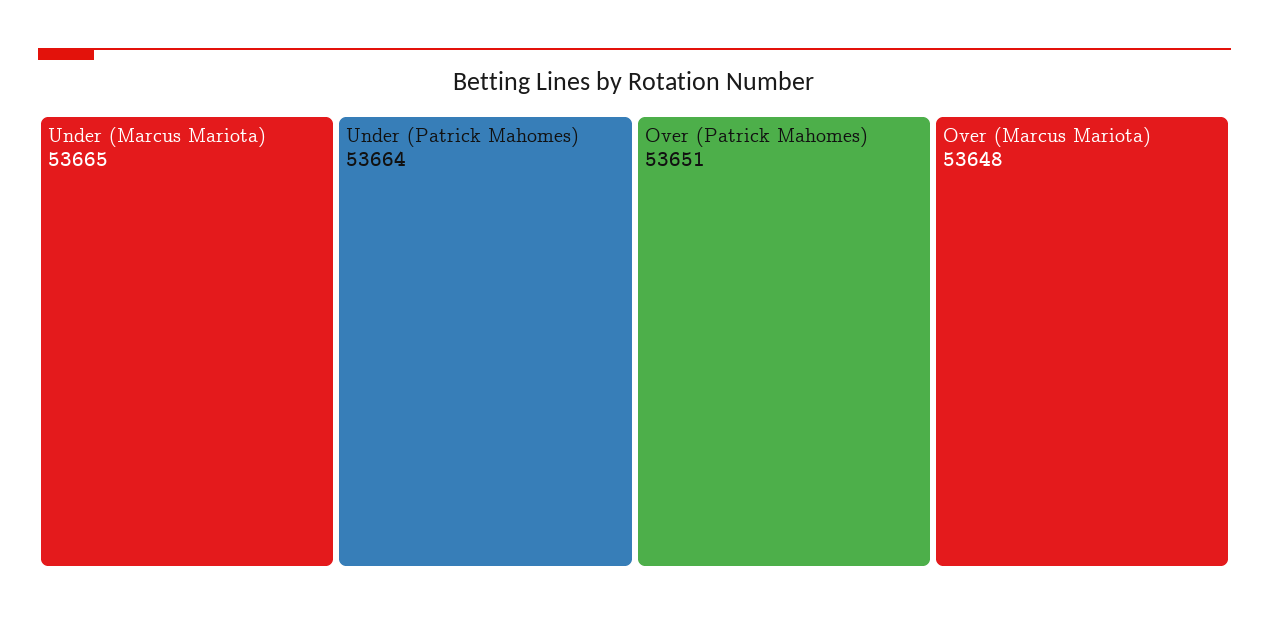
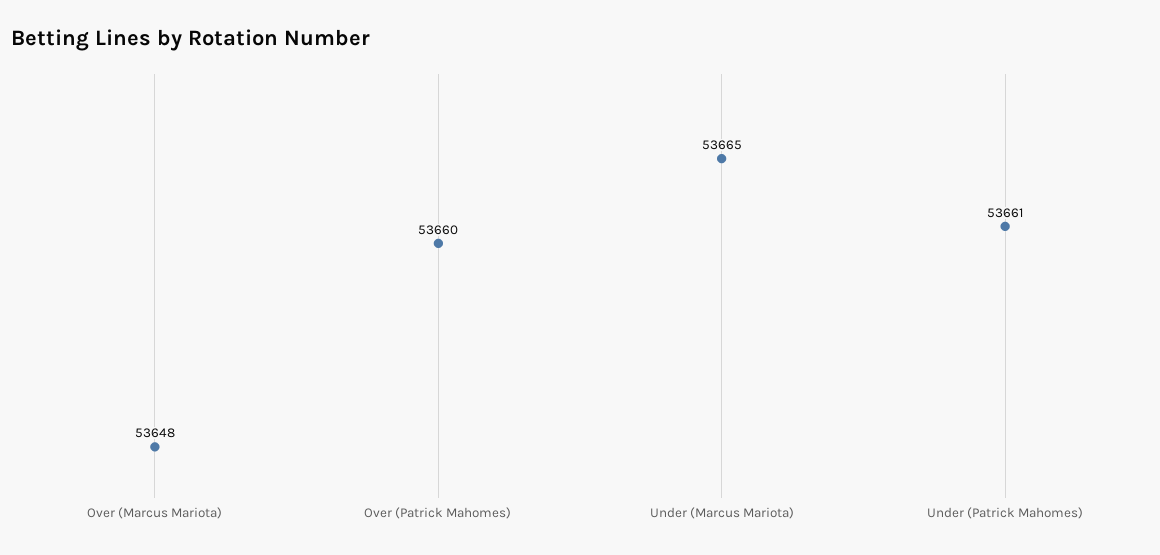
Under (Patrick Mahomes): 53664 -> 53661
Over (Patrick Mahomes): 53651 -> 53660

